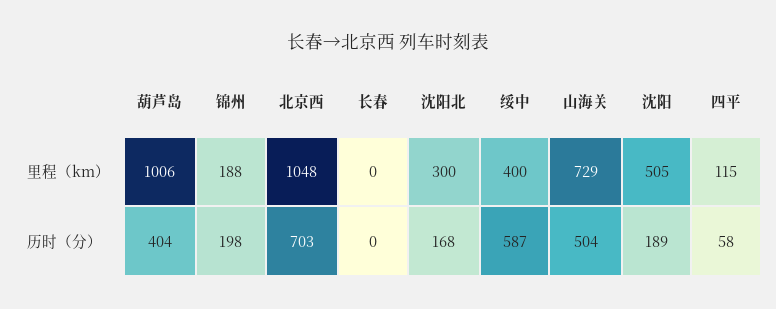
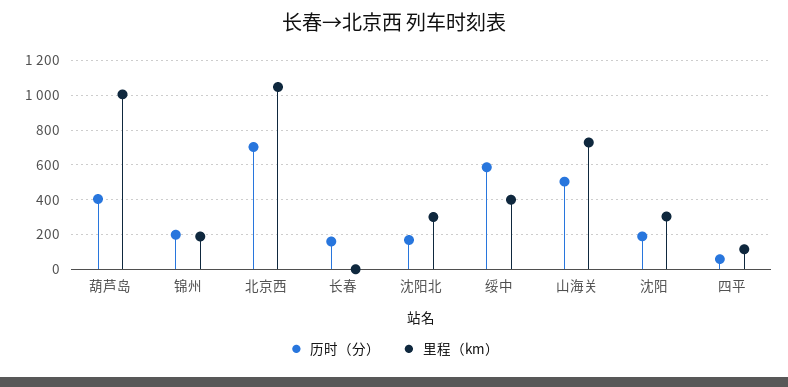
里程（km）, 沈阳: 505 -> 300
历时（分）, 长春: 0 -> 150

